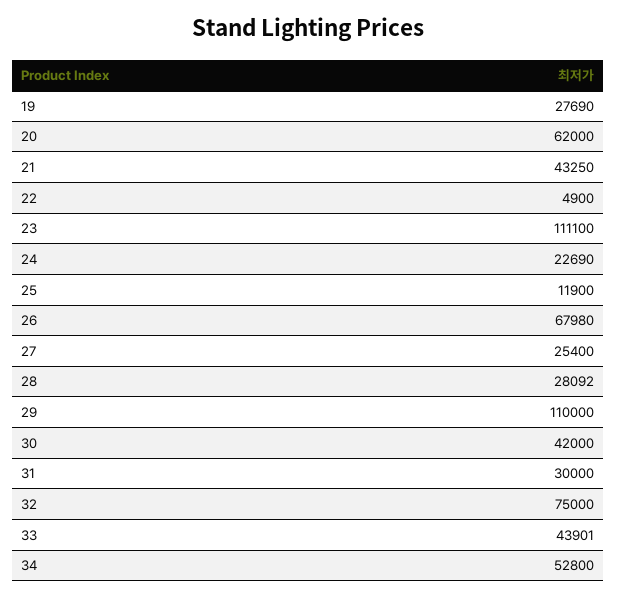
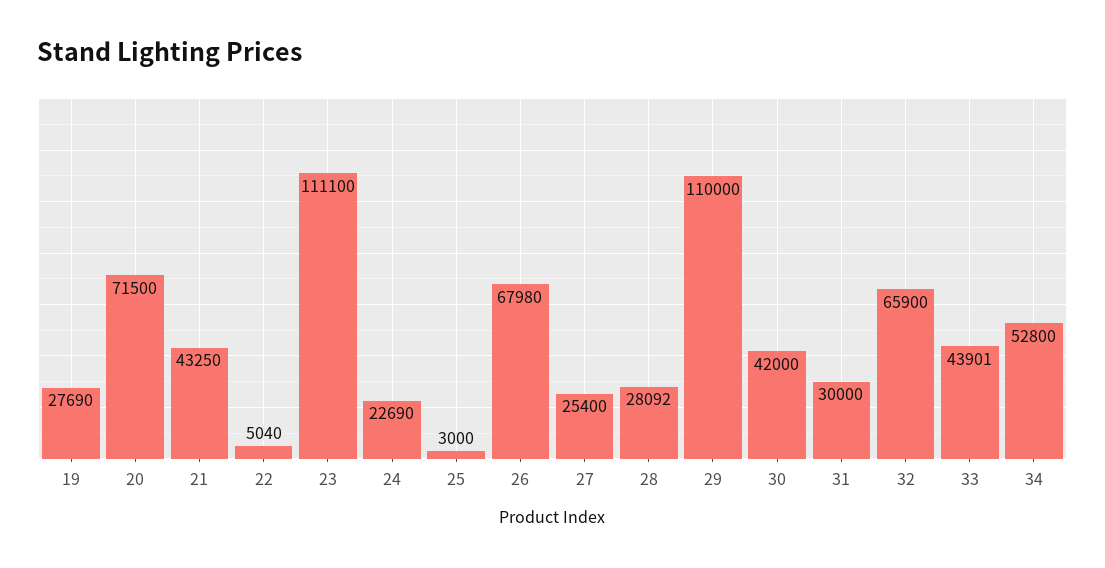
20: 62000 -> 71500
22: 4900 -> 5040
25: 11900 -> 3000
32: 75000 -> 65900

